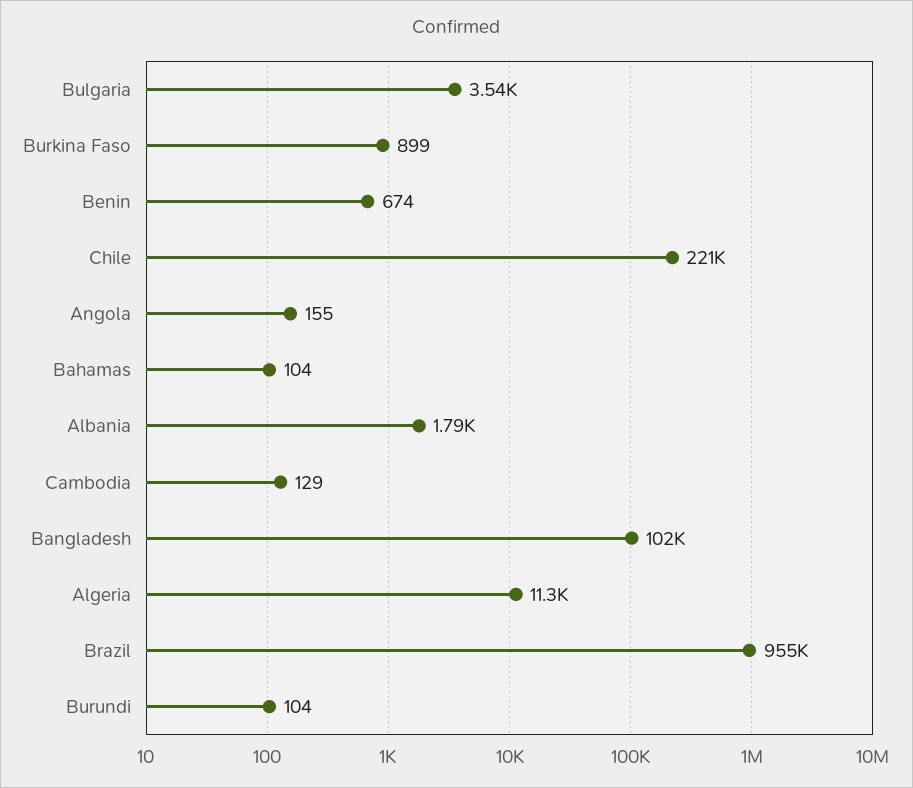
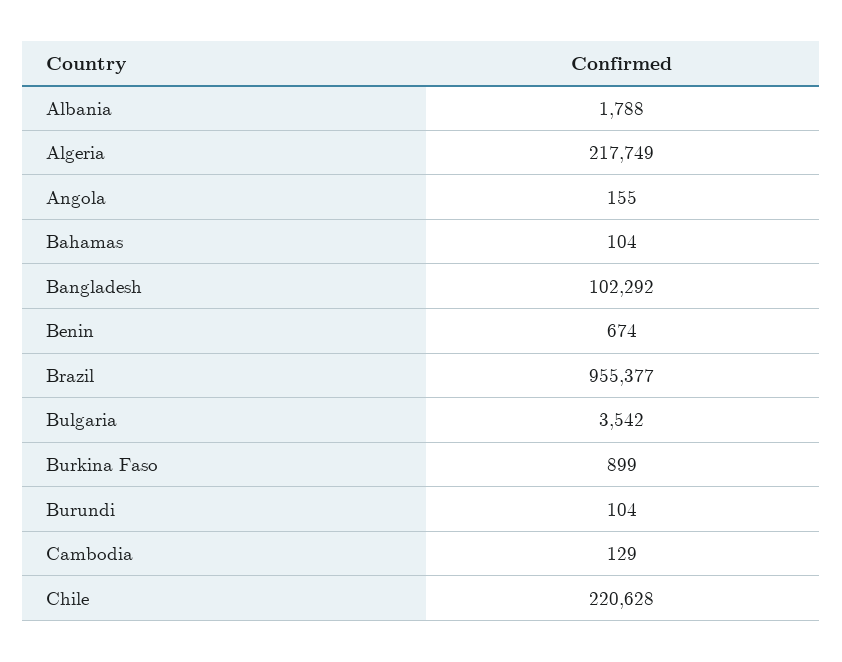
Algeria: 11300 -> 217749

